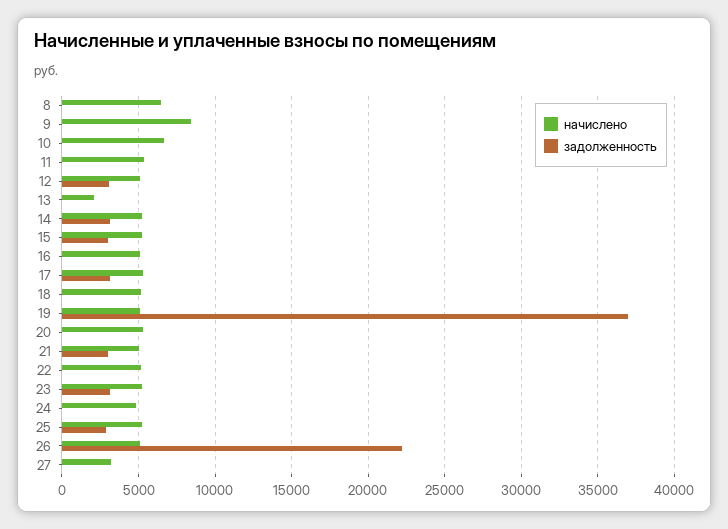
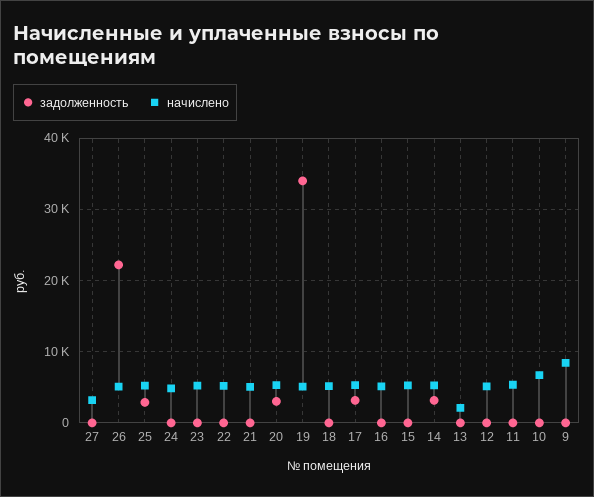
начислено, 8: 6500 -> none
задолженность, 8: 0 -> none
задолженность, 12: 3000 -> 0
задолженность, 15: 3000 -> 0
задолженность, 19: 37000 -> 34000
задолженность, 20: 0 -> 3000
задолженность, 21: 3000 -> 0
задолженность, 23: 3000 -> 0

